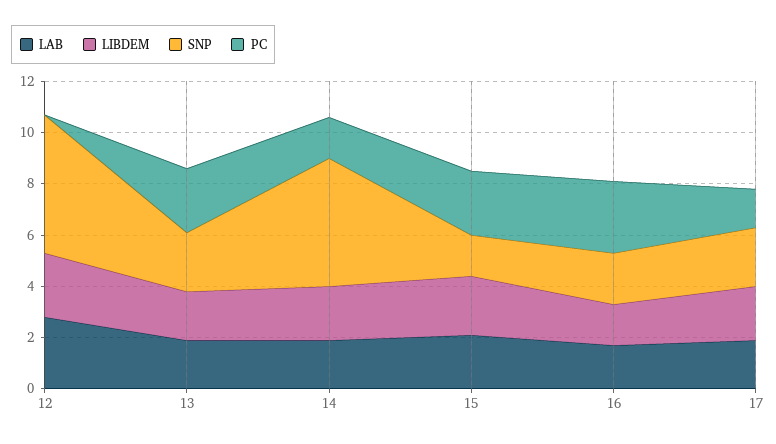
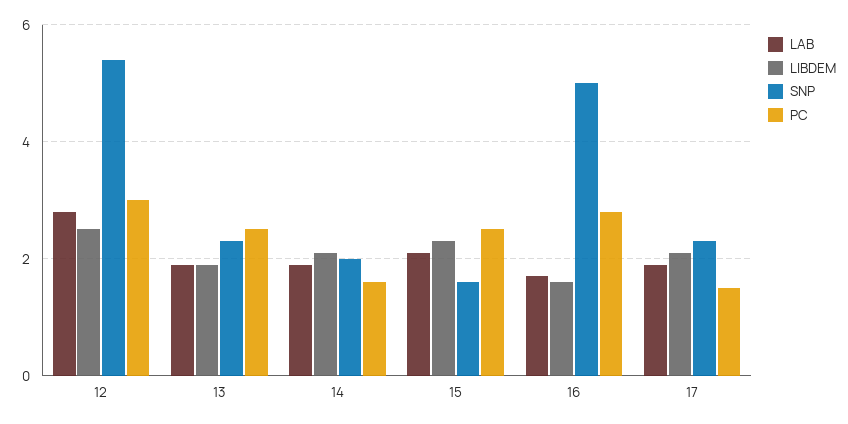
PC, 12: 0 -> 3
SNP, 14: 5 -> 2
SNP, 16: 2 -> 5

